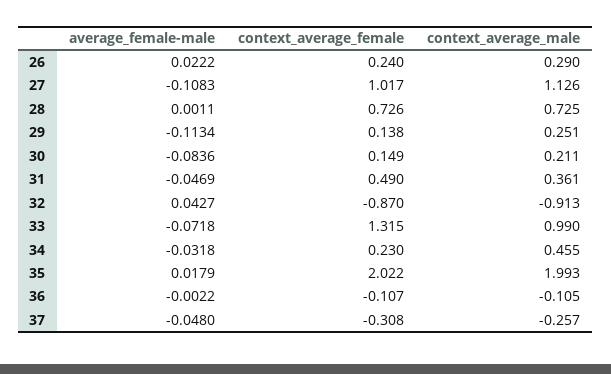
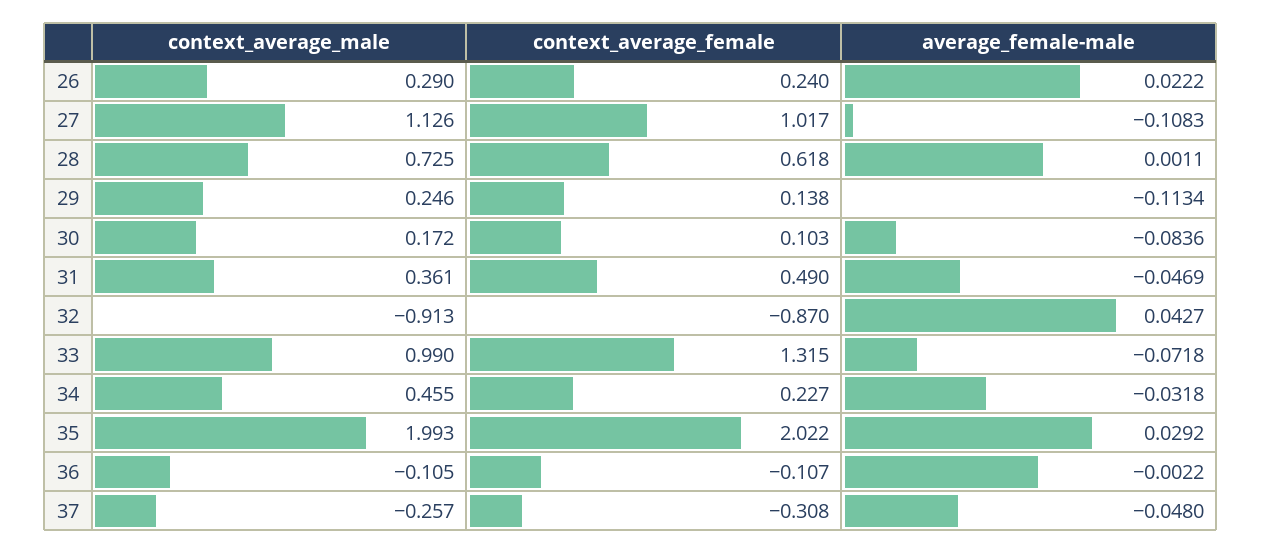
context_average_female, 28: 0.726 -> 0.618
context_average_male, 29: 0.251 -> 0.246
context_average_female, 30: 0.149 -> 0.103
context_average_male, 30: 0.211 -> 0.172
context_average_female, 34: 0.23 -> 0.227
average_female-male, 35: 0.0179 -> 0.0292

